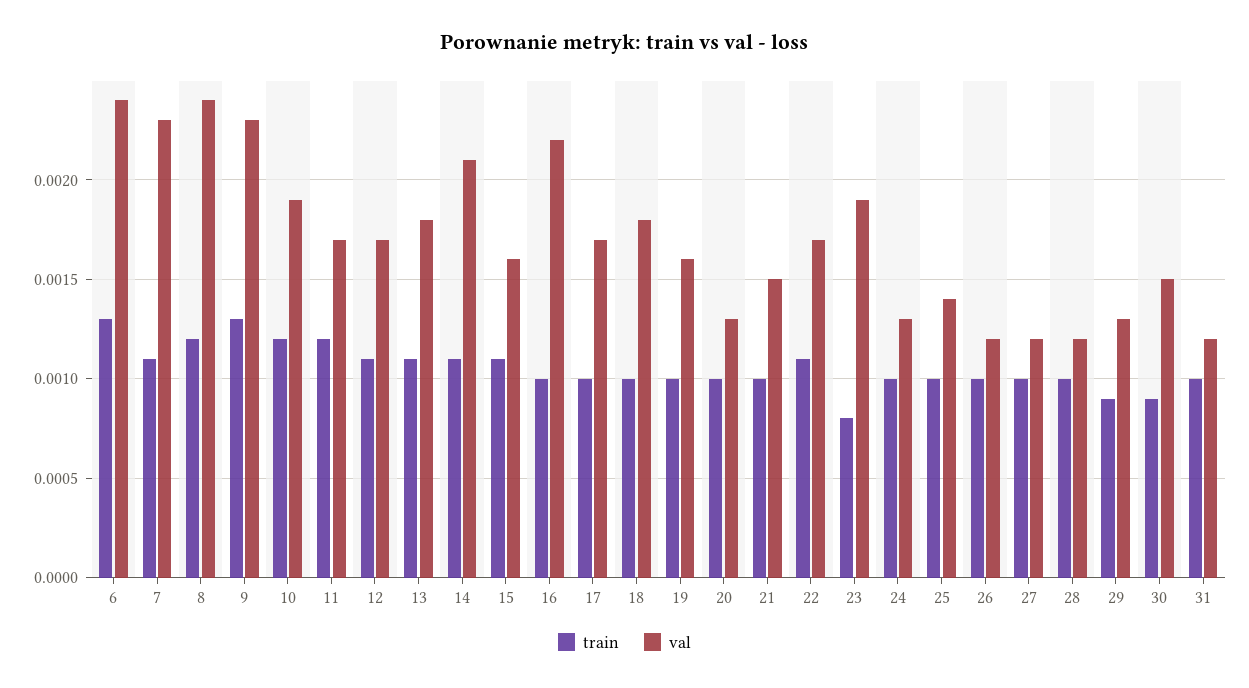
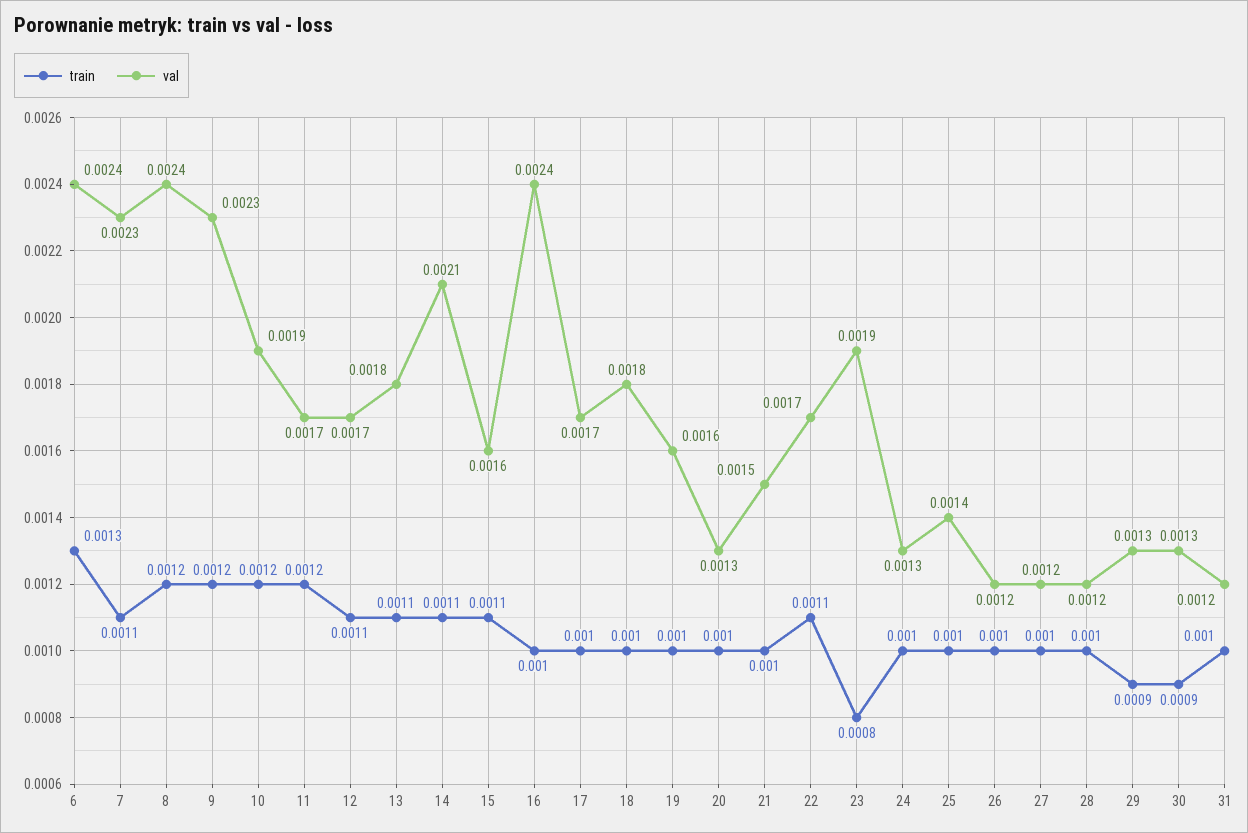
train, 9: 0.0013 -> 0.0012
val, 16: 0.0022 -> 0.0024
val, 30: 0.0015 -> 0.0013

